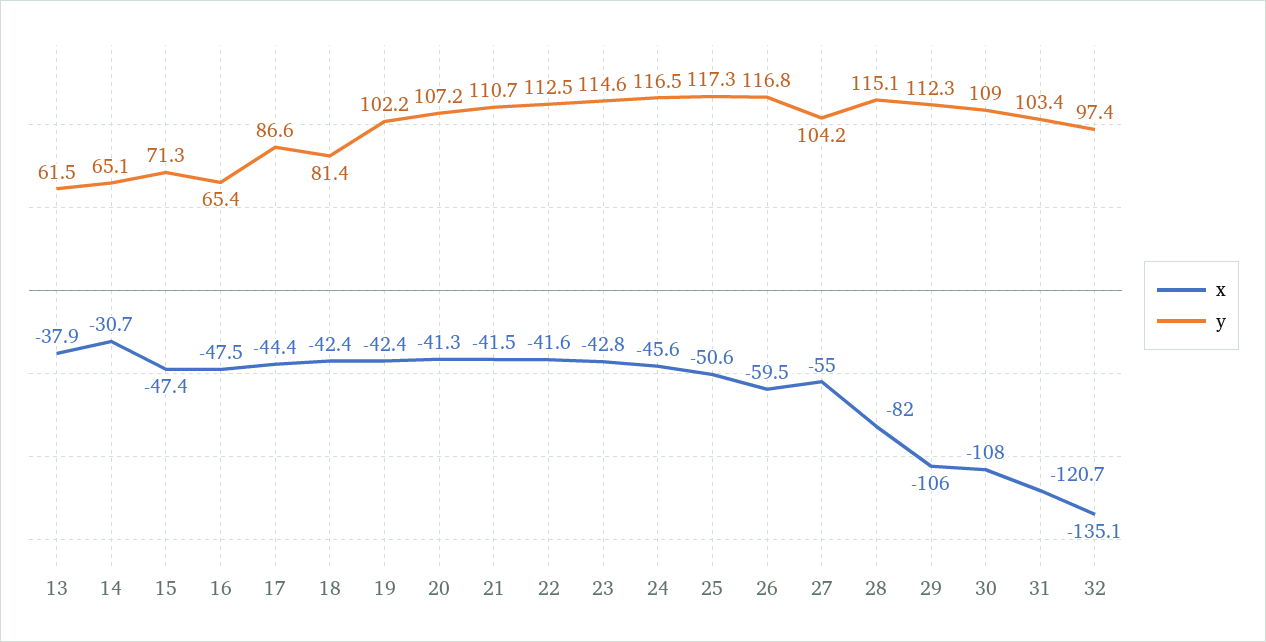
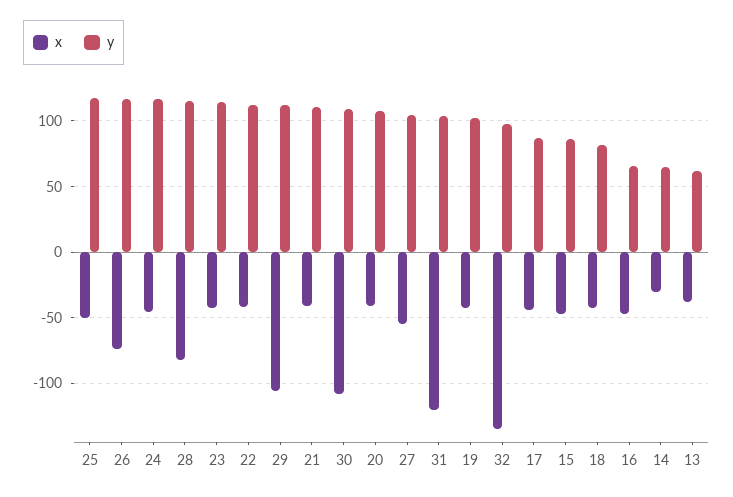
y, 15: 71.3 -> 85
x, 26: -59.5 -> -75

